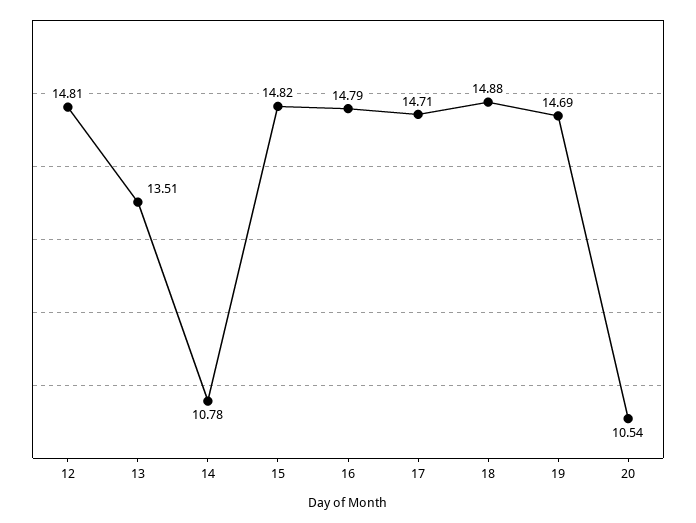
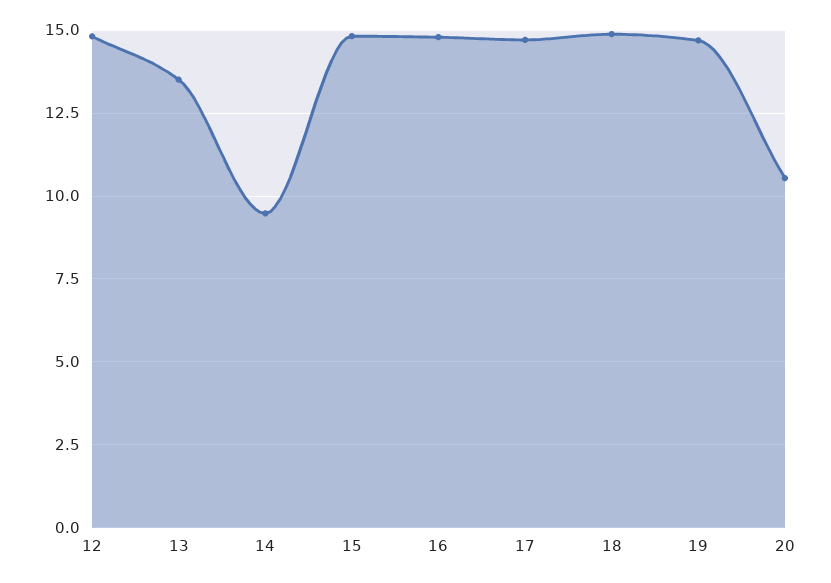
14: 10.78 -> 9.5

